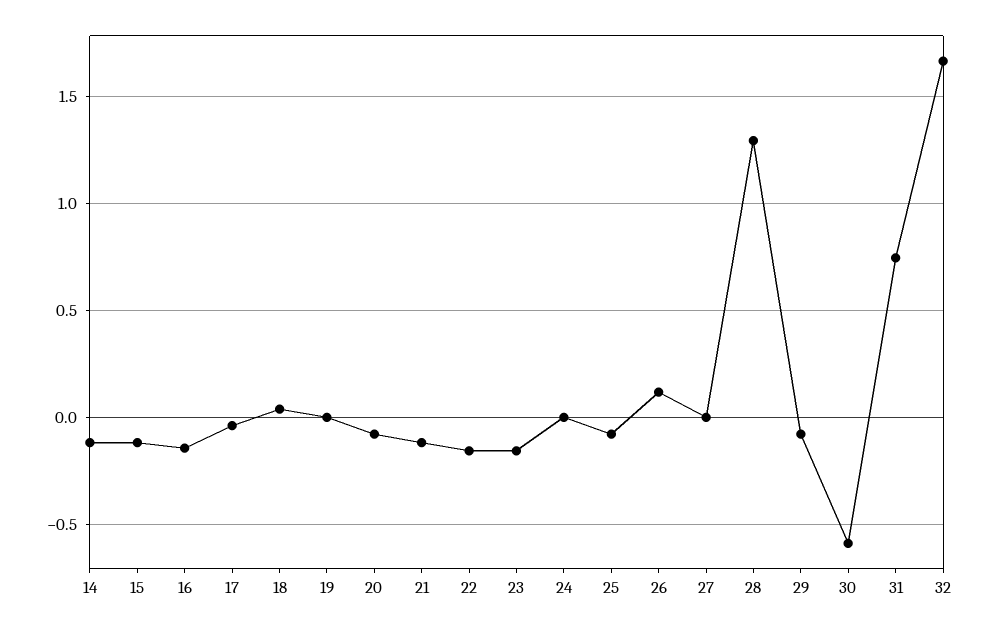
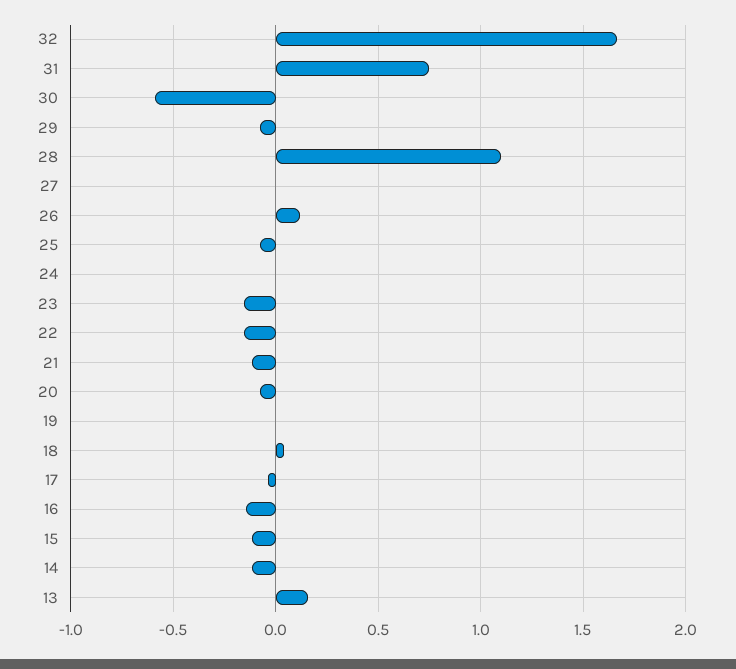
28: 1.3 -> 1.1
13: none -> 0.15

